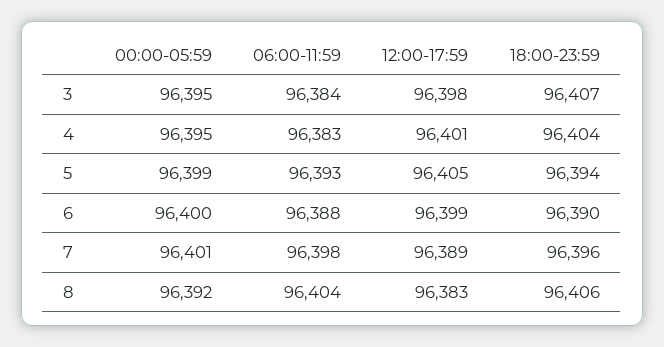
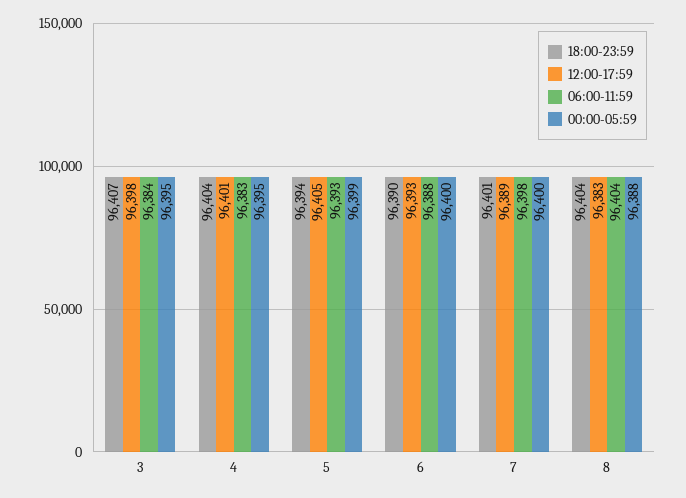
12:00-17:59, 6: 96399 -> 96393
00:00-05:59, 7: 96401 -> 96400
18:00-23:59, 7: 96396 -> 96401
00:00-05:59, 8: 96392 -> 96388
18:00-23:59, 8: 96406 -> 96404

